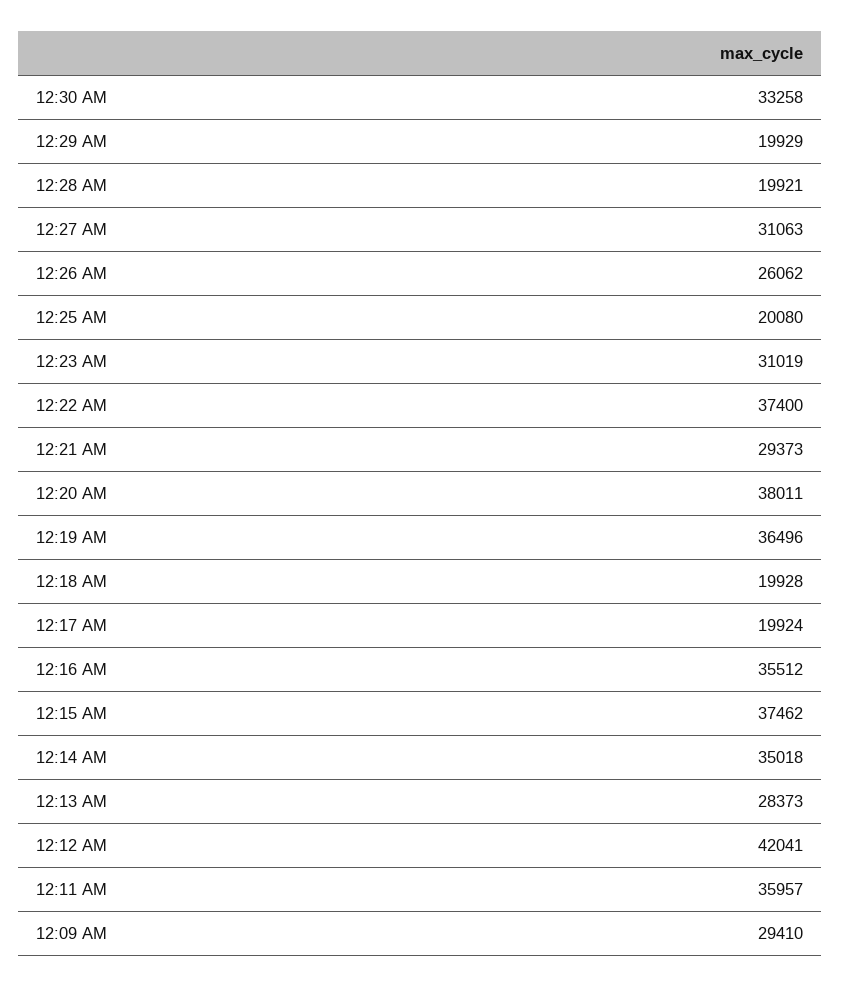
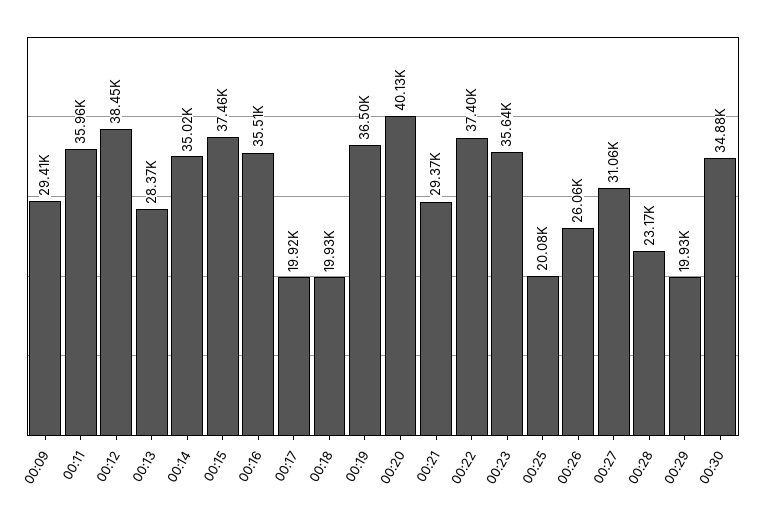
12:30 AM: 33258 -> 34880
12:28 AM: 19921 -> 23170
12:23 AM: 31019 -> 35640
12:20 AM: 38011 -> 40130
12:12 AM: 42041 -> 38450

